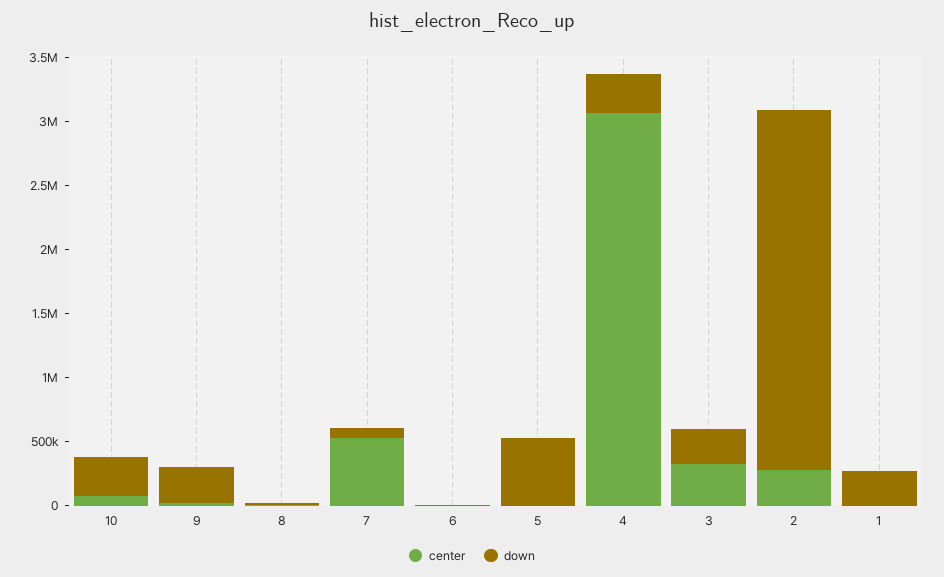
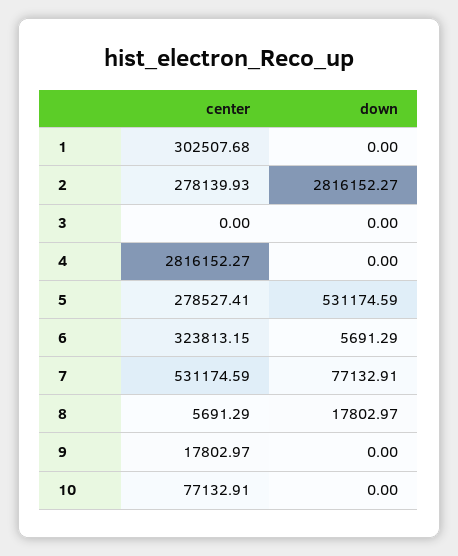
down, 10: 300000 -> 0
down, 9: 300000 -> 0
center, 6: 0 -> 323813.15
center, 5: 0 -> 278527.41
center, 4: 3100000 -> 2816152.27
down, 4: 300000 -> 0
center, 3: 300000 -> 0
down, 3: 300000 -> 0
center, 1: 0 -> 302507.68
down, 1: 300000 -> 0

